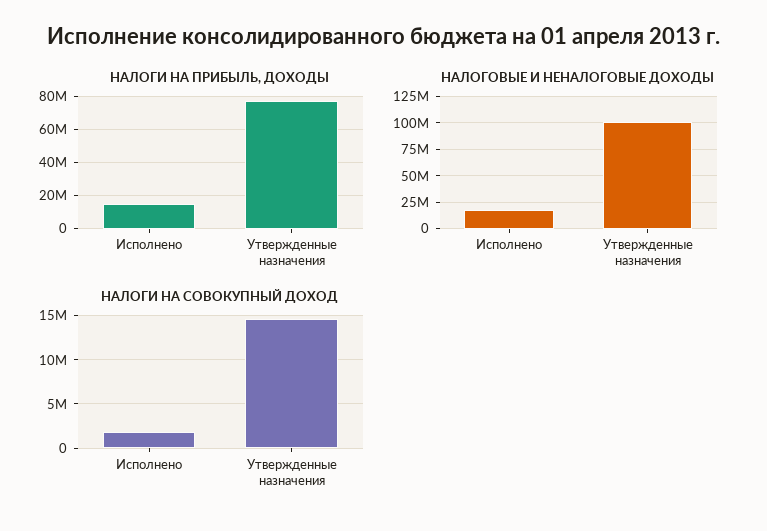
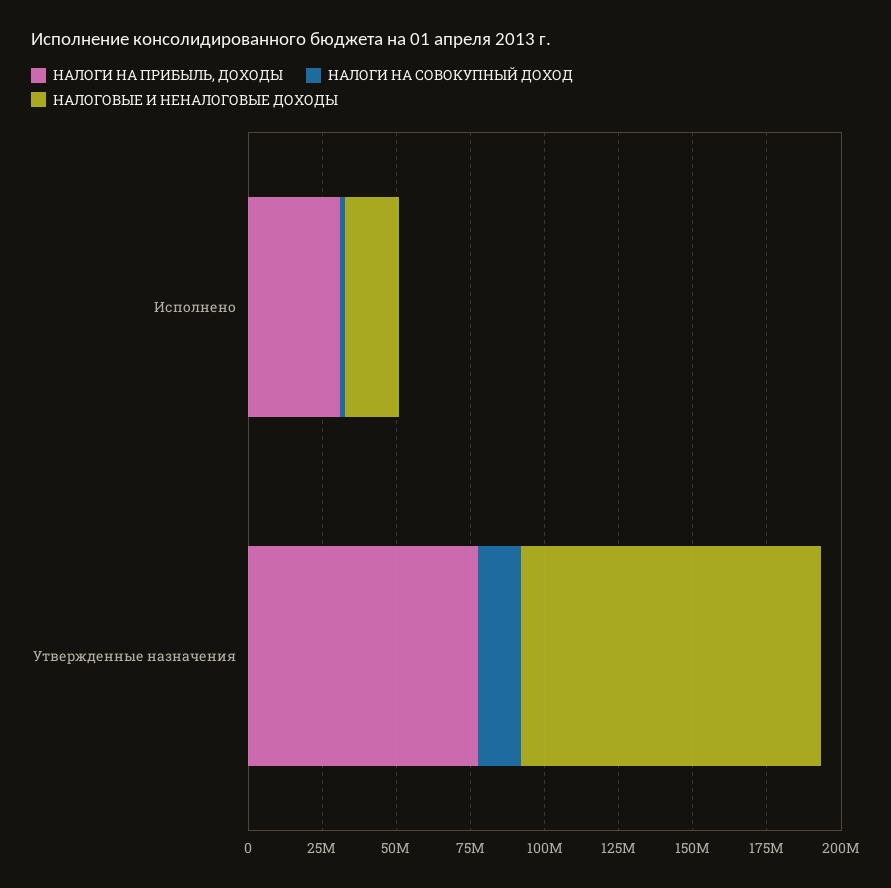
НАЛОГИ НА ПРИБЫЛЬ, ДОХОДЫ, Исполнено: 15000000 -> 30000000

